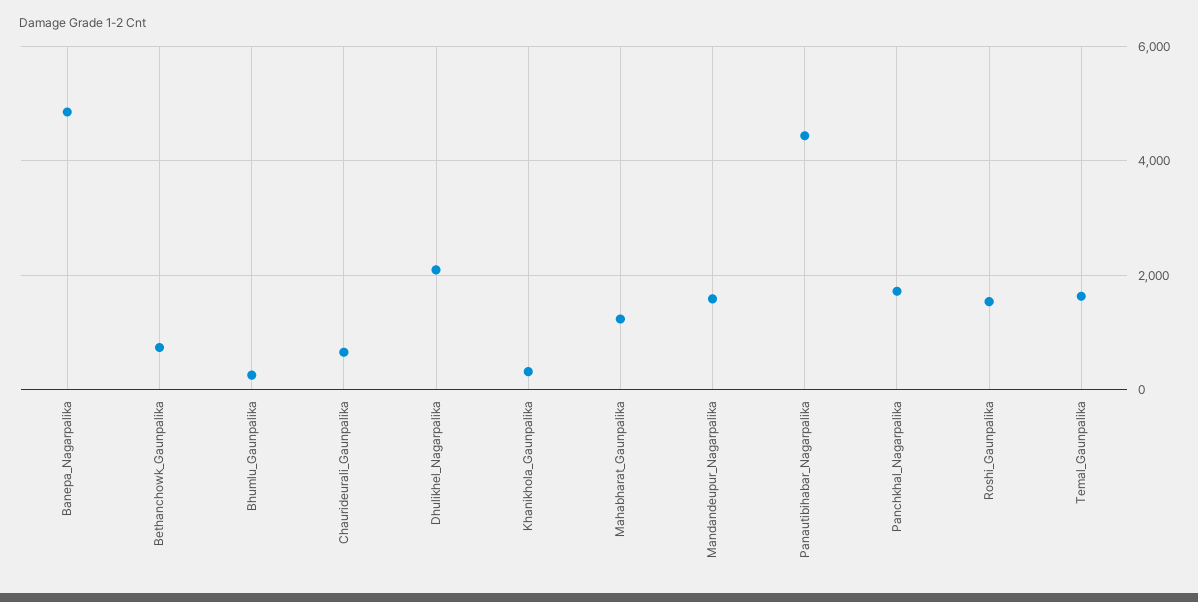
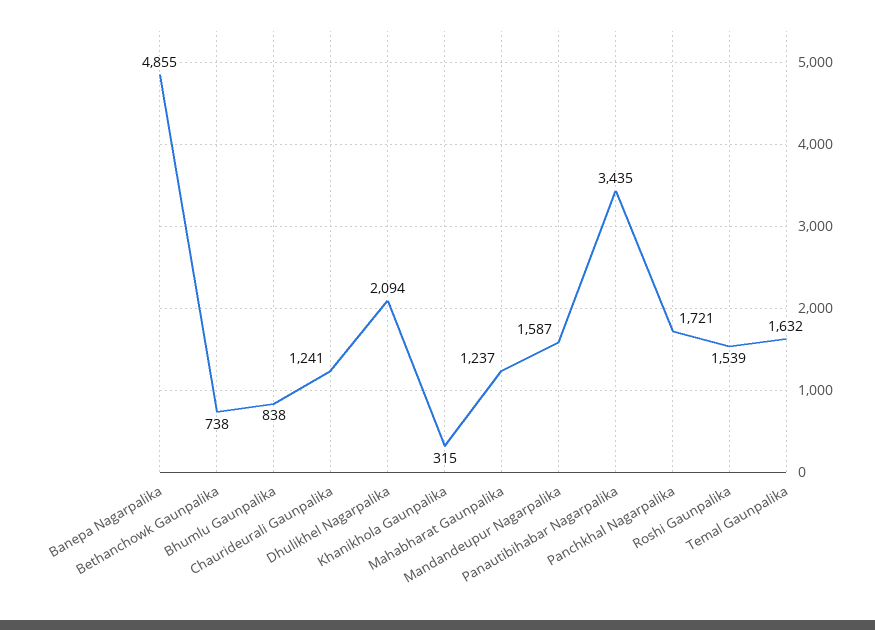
Bhumlu_Gaunpalika: 200 -> 838
Chaurideurali_Gaunpalika: 600 -> 1241
Panautibihabar_Nagarpalika: 4400 -> 3435

